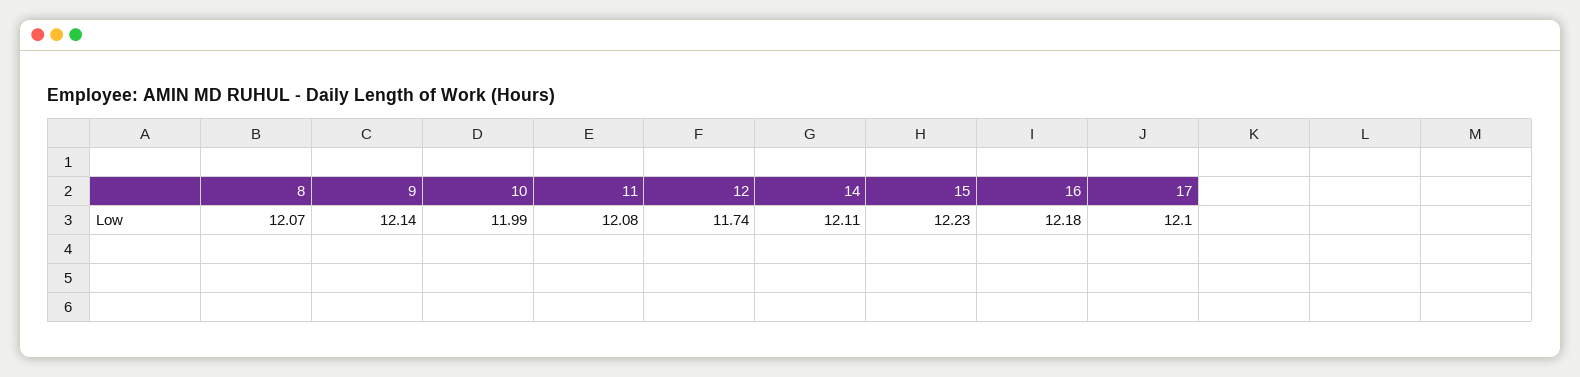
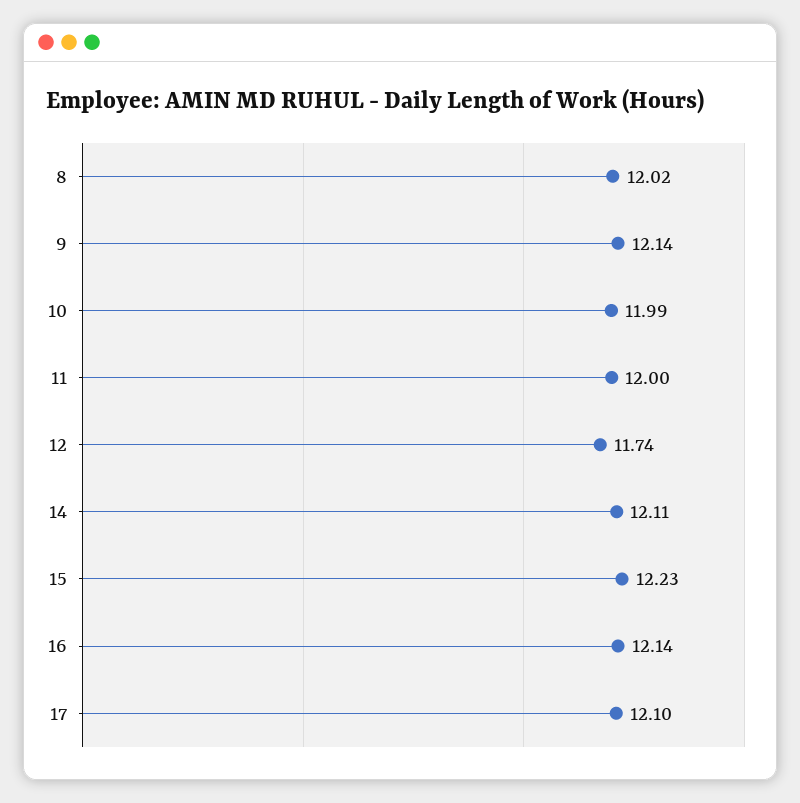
8: 12.07 -> 12.02
11: 12.08 -> 12
16: 12.18 -> 12.14

